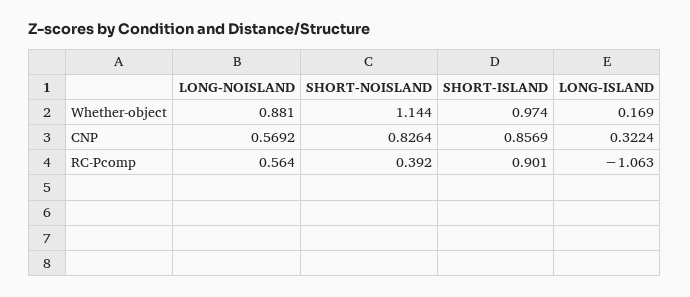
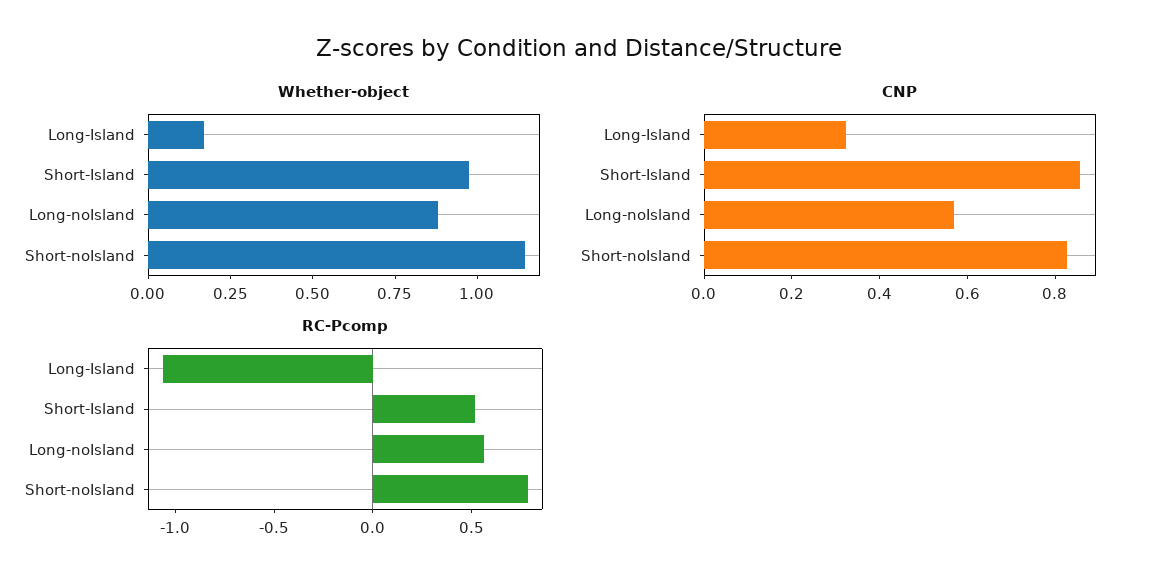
RC-Pcomp, SHORT-NOISLAND: 0.392 -> 0.8
RC-Pcomp, SHORT-ISLAND: 0.901 -> 0.5

